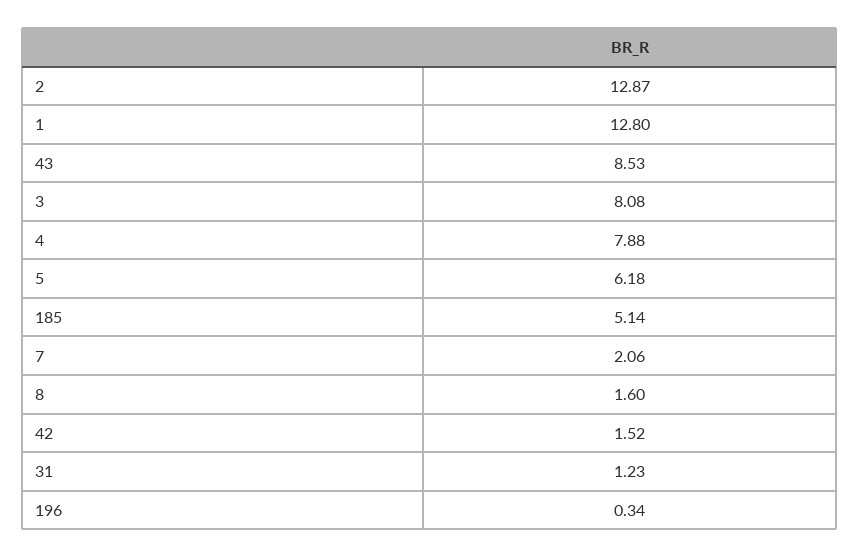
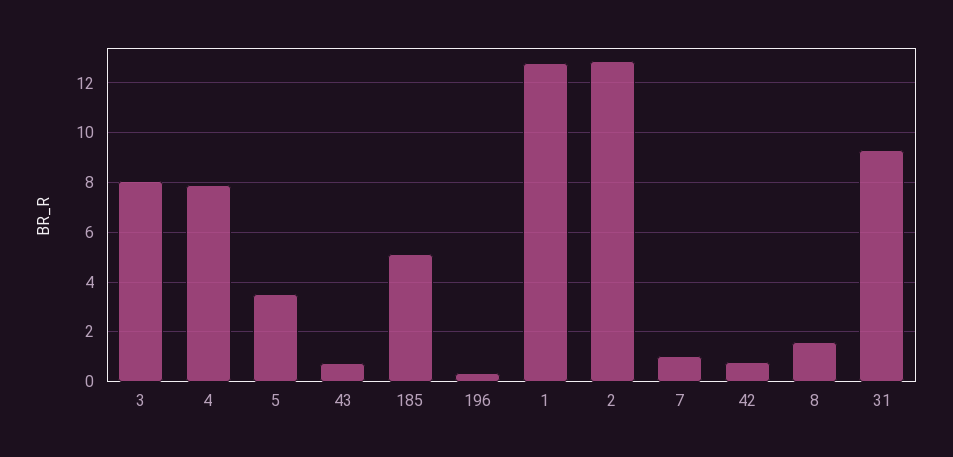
43: 8.53 -> 0.75
5: 6.18 -> 3.5
7: 2.06 -> 1
42: 1.52 -> 0.75
31: 1.23 -> 9.25

